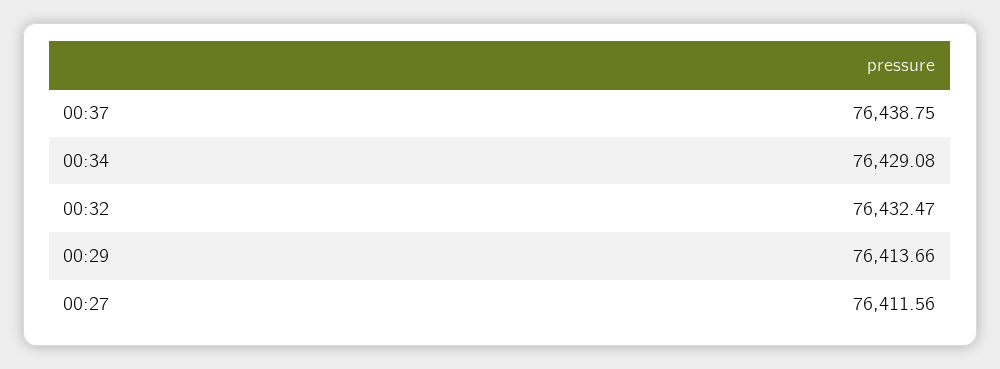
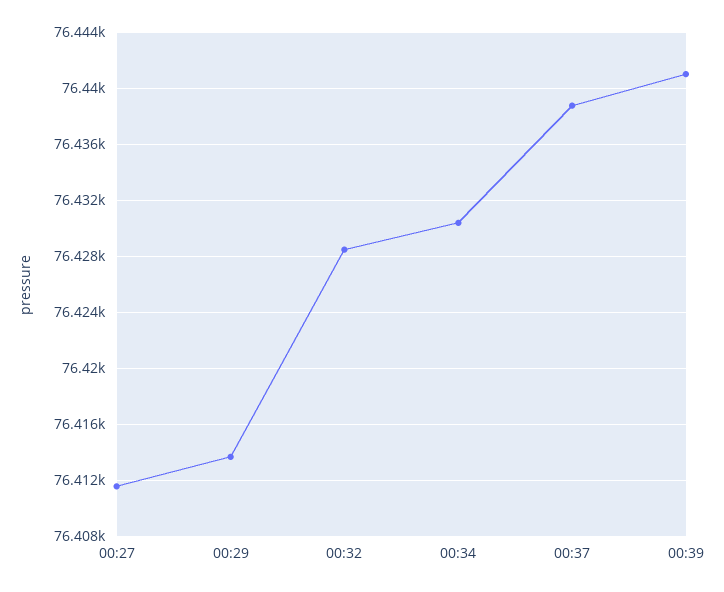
00:34: 76429.08 -> 76430.5
00:32: 76432.47 -> 76428.5
00:39: none -> 76441

